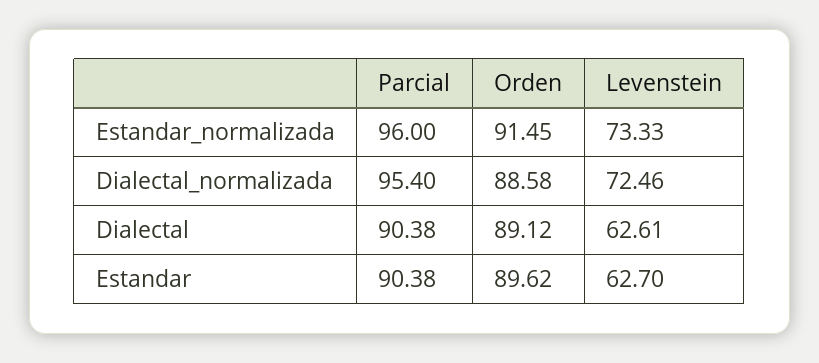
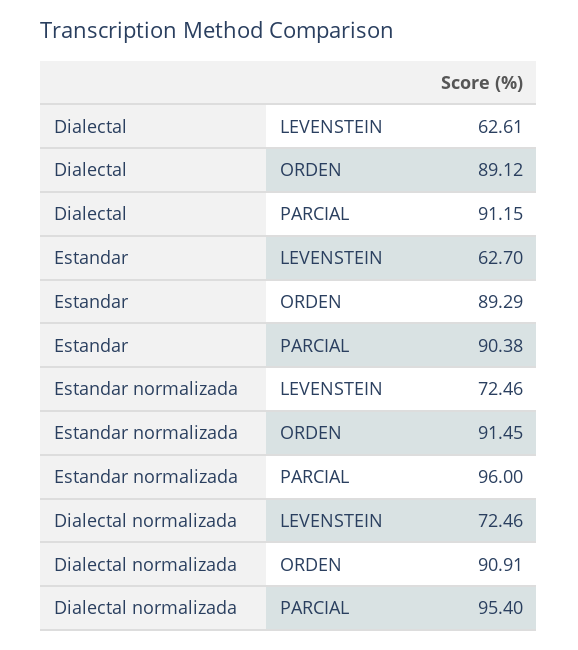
Levenstein, Estandar_normalizada: 73.33 -> 72.46
Orden, Dialectal_normalizada: 88.58 -> 90.91
Parcial, Dialectal: 90.38 -> 91.15
Orden, Estandar: 89.62 -> 89.29

